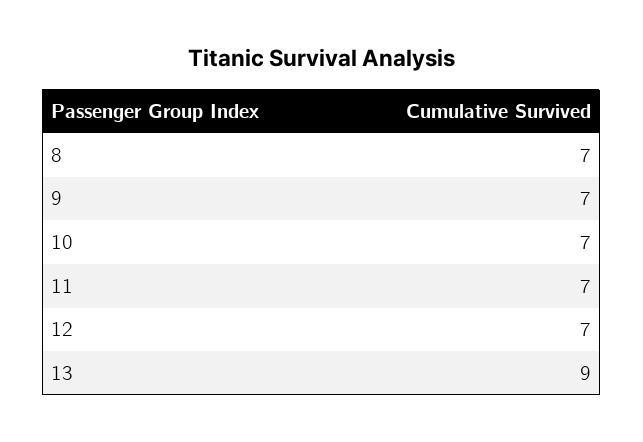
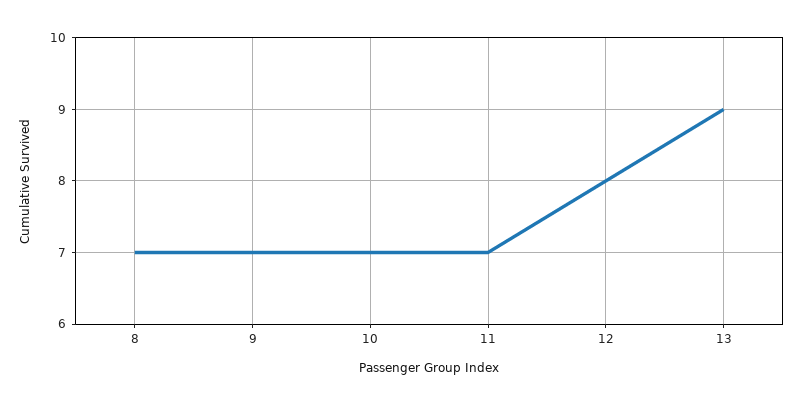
12: 7 -> 8

